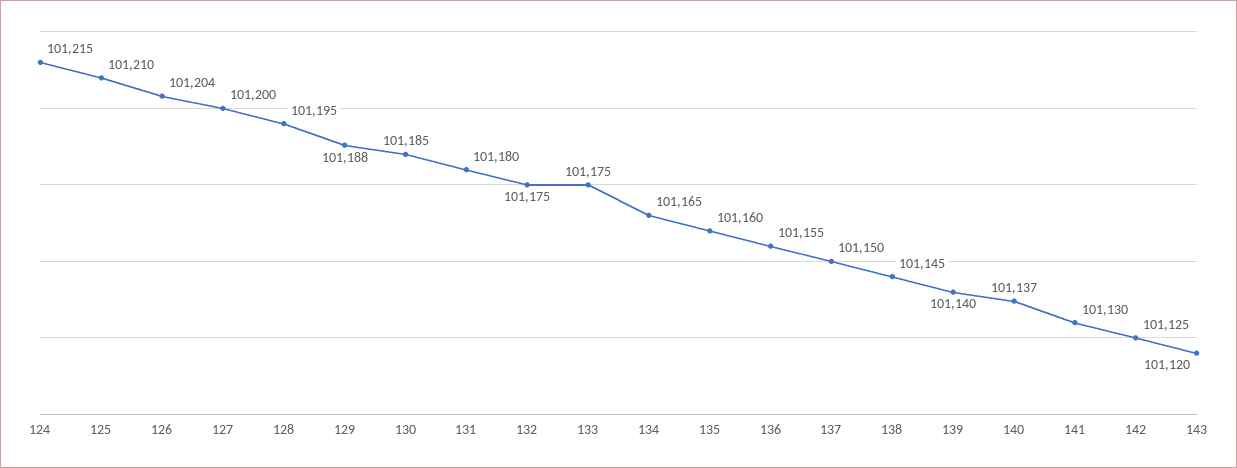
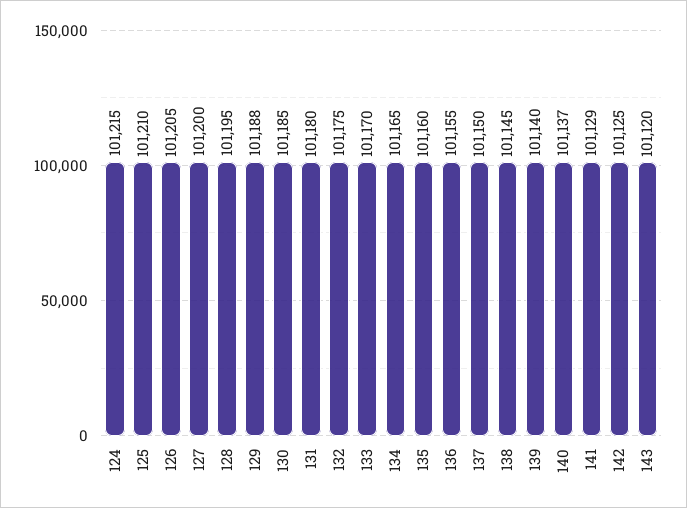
126: 101204 -> 101205
133: 101175 -> 101170
141: 101130 -> 101129

